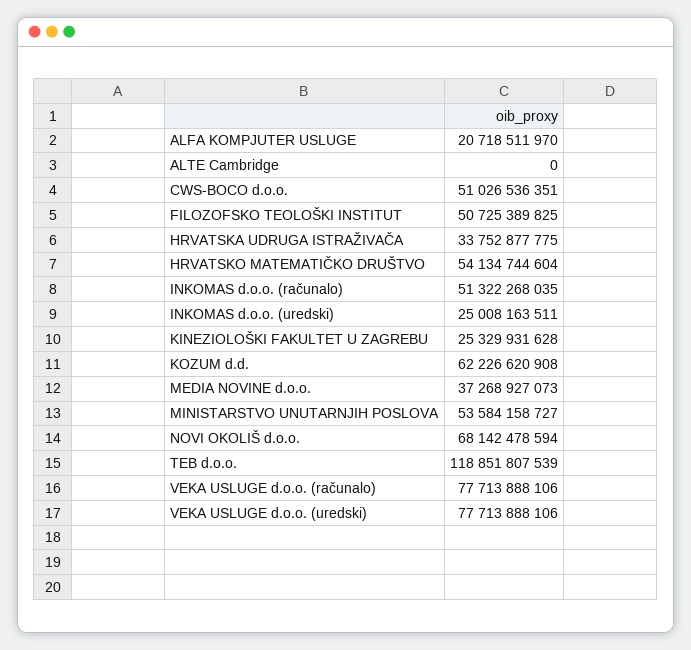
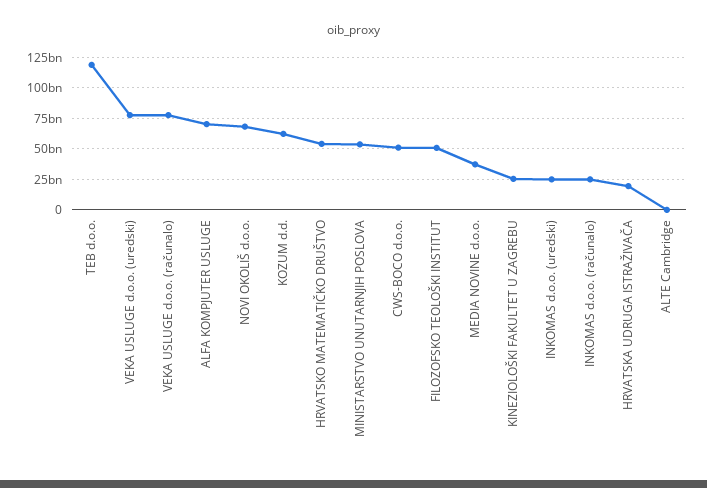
ALFA KOMPJUTER USLUGE: 20718511970 -> 70000000000
HRVATSKA UDRUGA ISTRAŽIVAČA: 33752877775 -> 20000000000
INKOMAS d.o.o. (računalo): 51322268035 -> 25000000000

